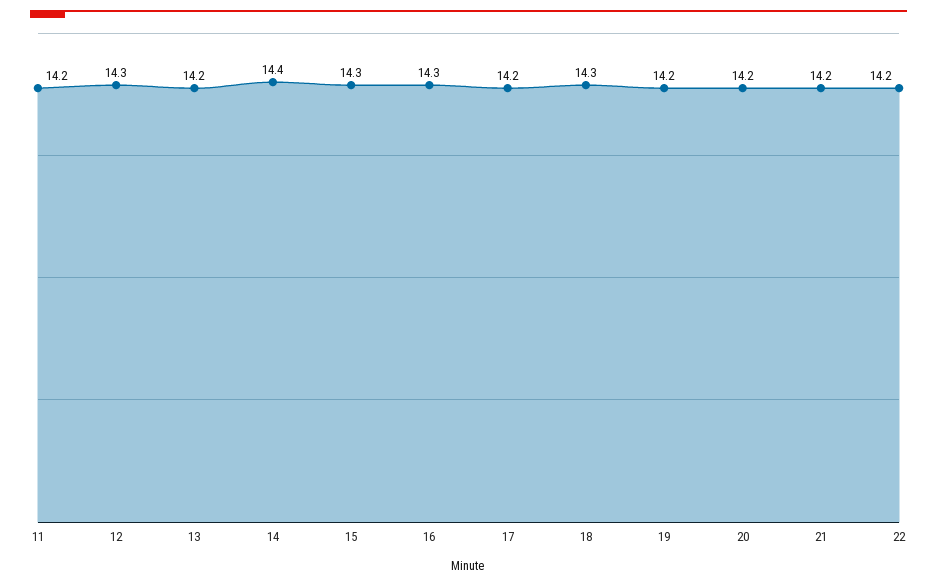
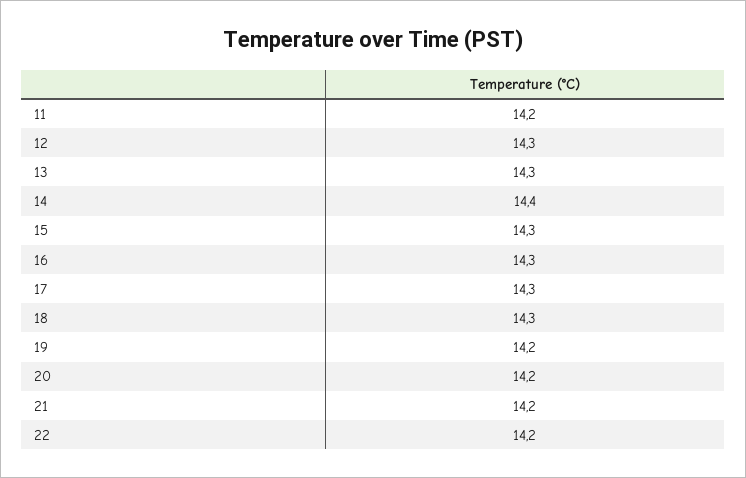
13: 14.2 -> 14.3
17: 14.2 -> 14.3

